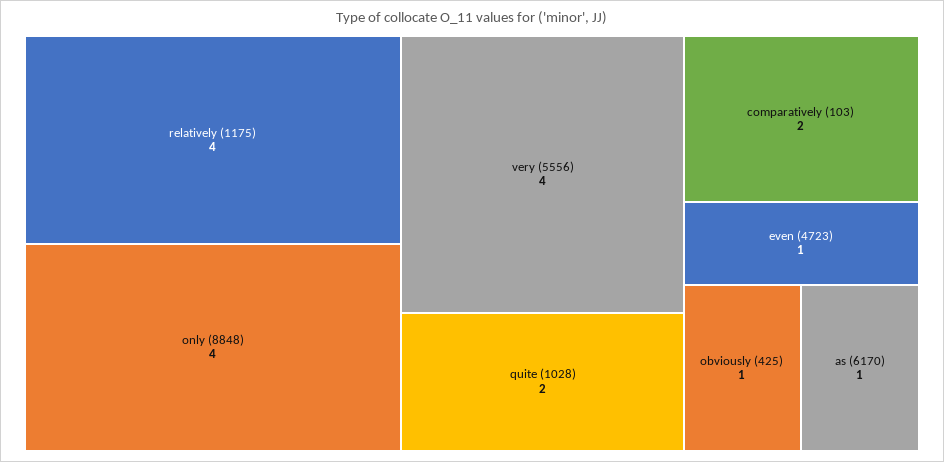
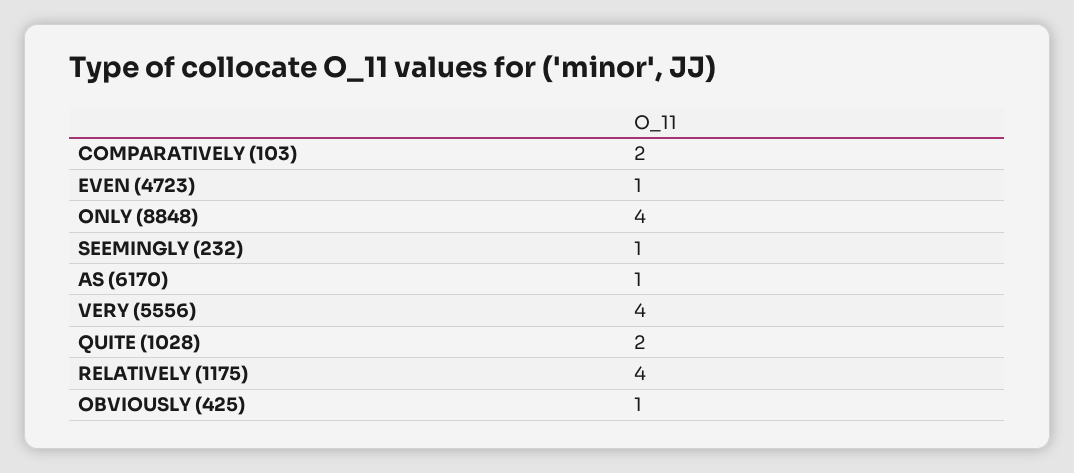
SEEMINGLY (232): none -> 1

